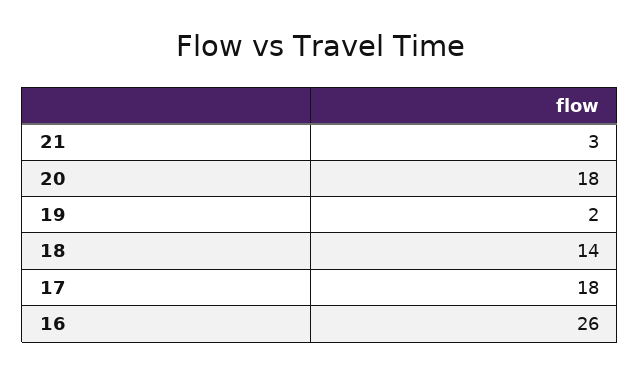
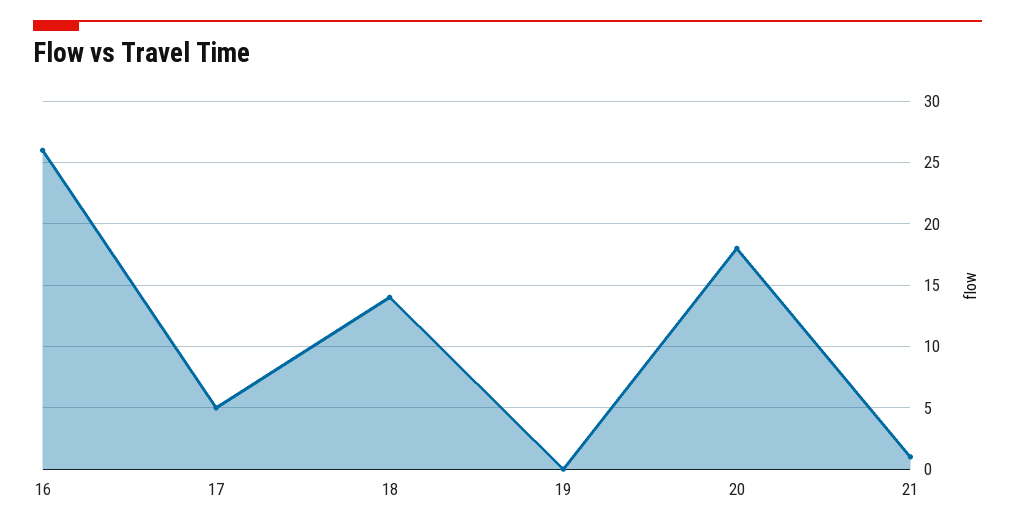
21: 3 -> 1
19: 2 -> 0
17: 18 -> 5

